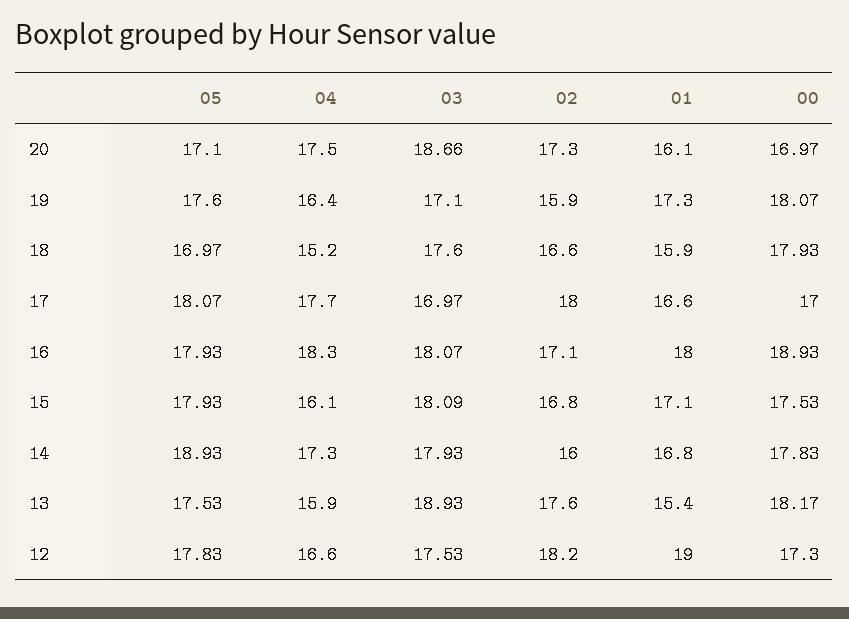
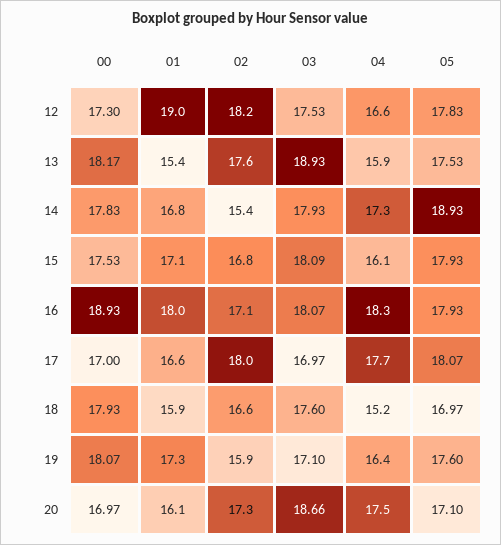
02, 14: 16 -> 15.4

